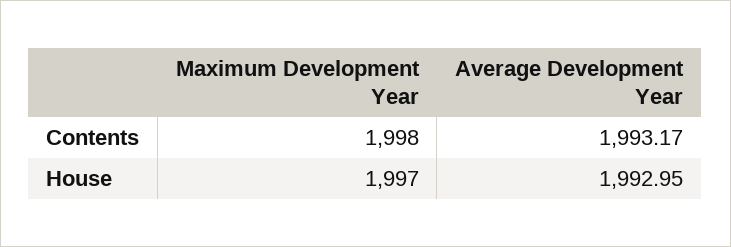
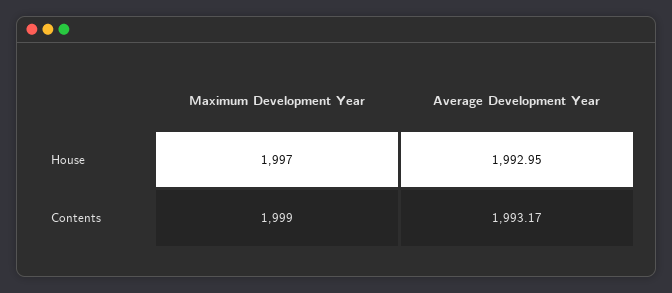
Maximum Development Year, Contents: 1998 -> 1999

